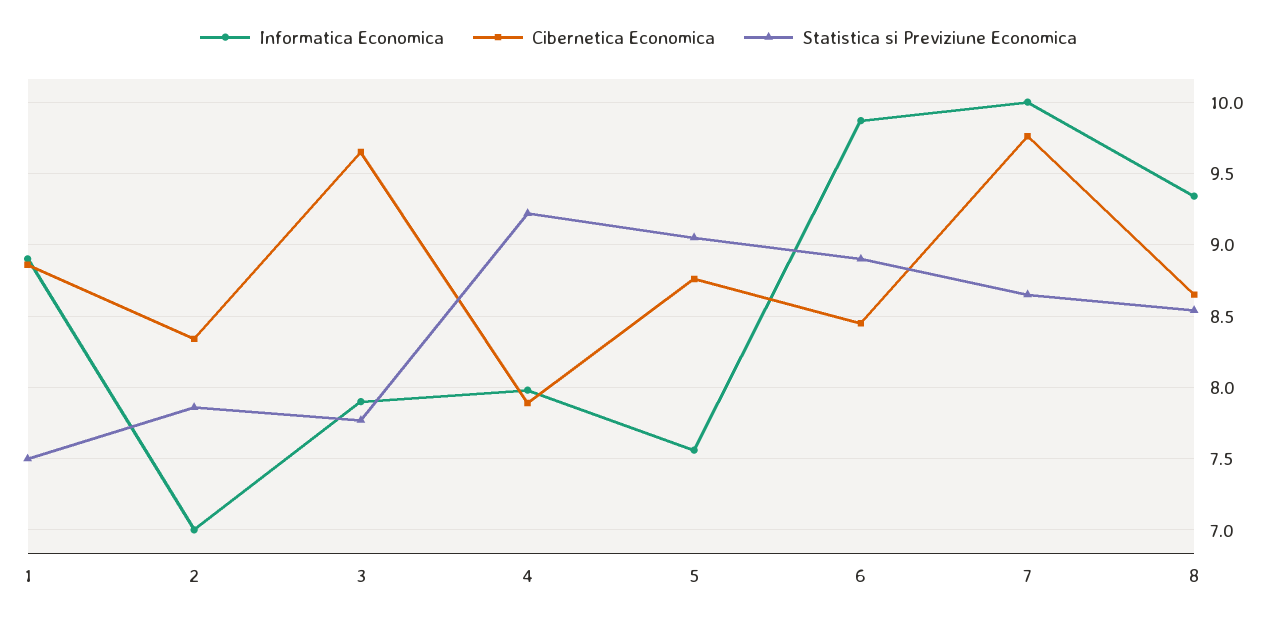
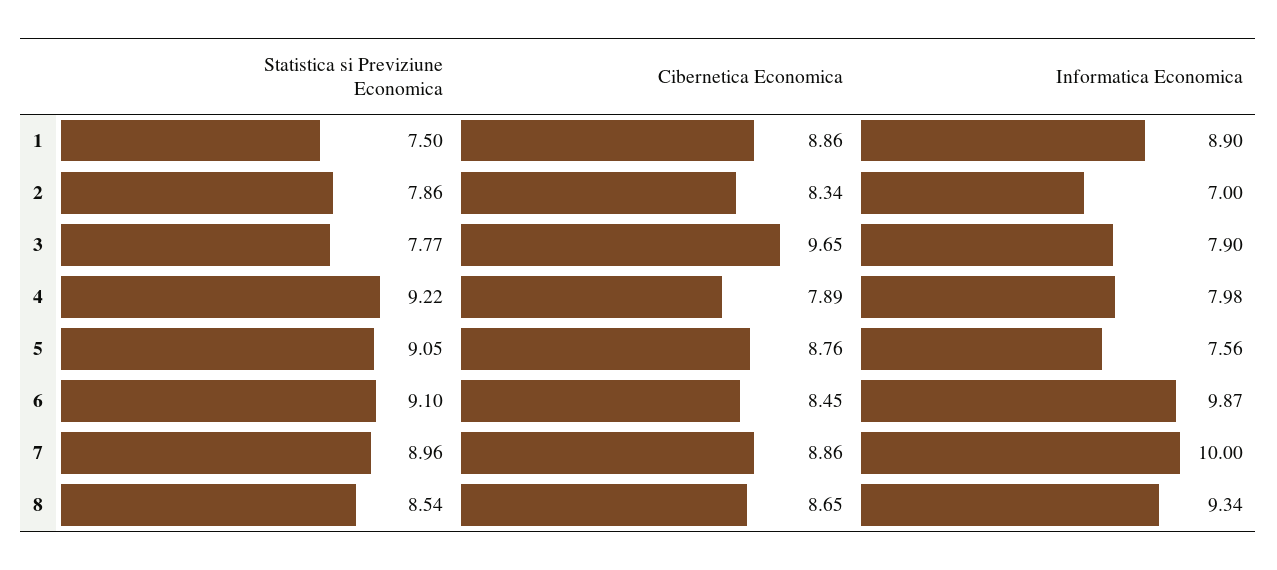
Statistica si Previziune Economica, 6: 8.9 -> 9.1
Cibernetica Economica, 7: 9.75 -> 8.86
Statistica si Previziune Economica, 7: 8.65 -> 8.96

